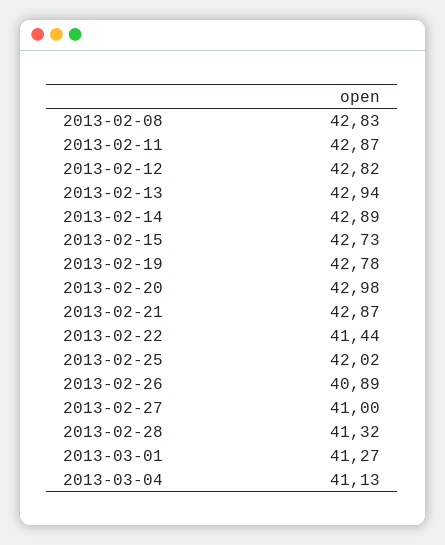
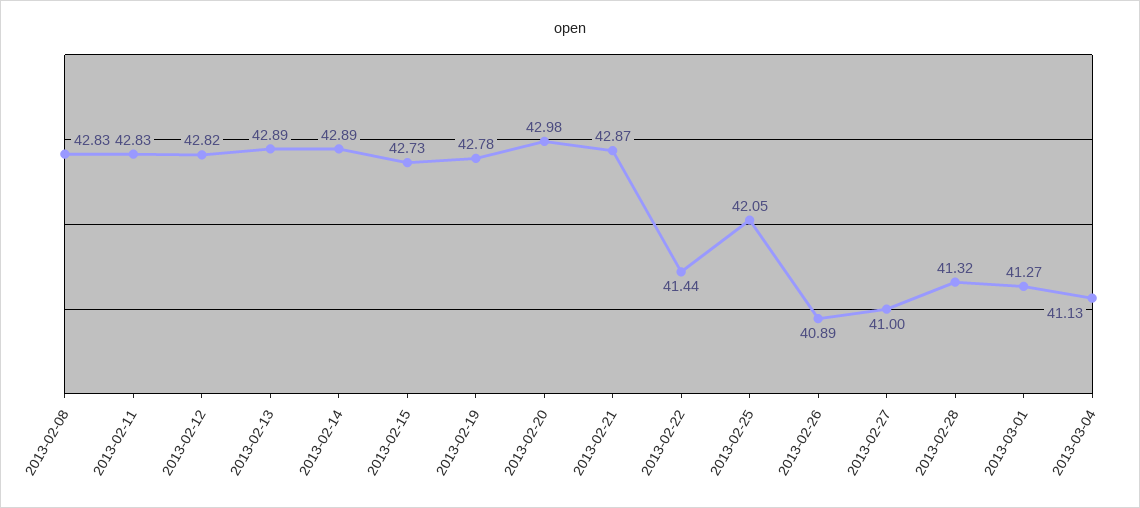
2013-02-11: 42.87 -> 42.83
2013-02-13: 42.94 -> 42.89
2013-02-25: 42.02 -> 42.05

